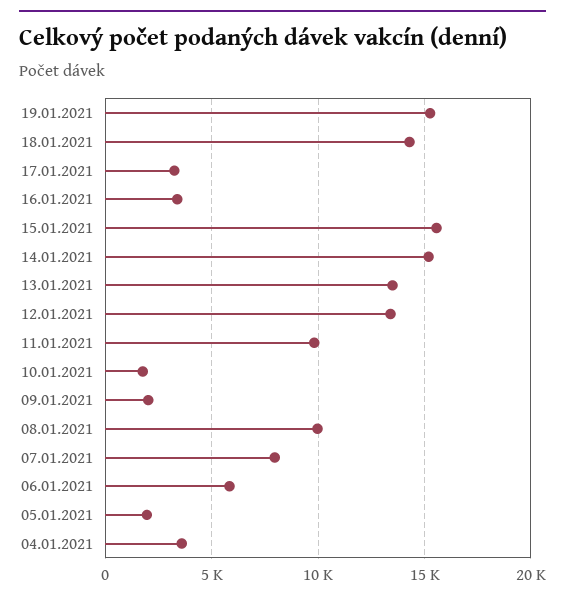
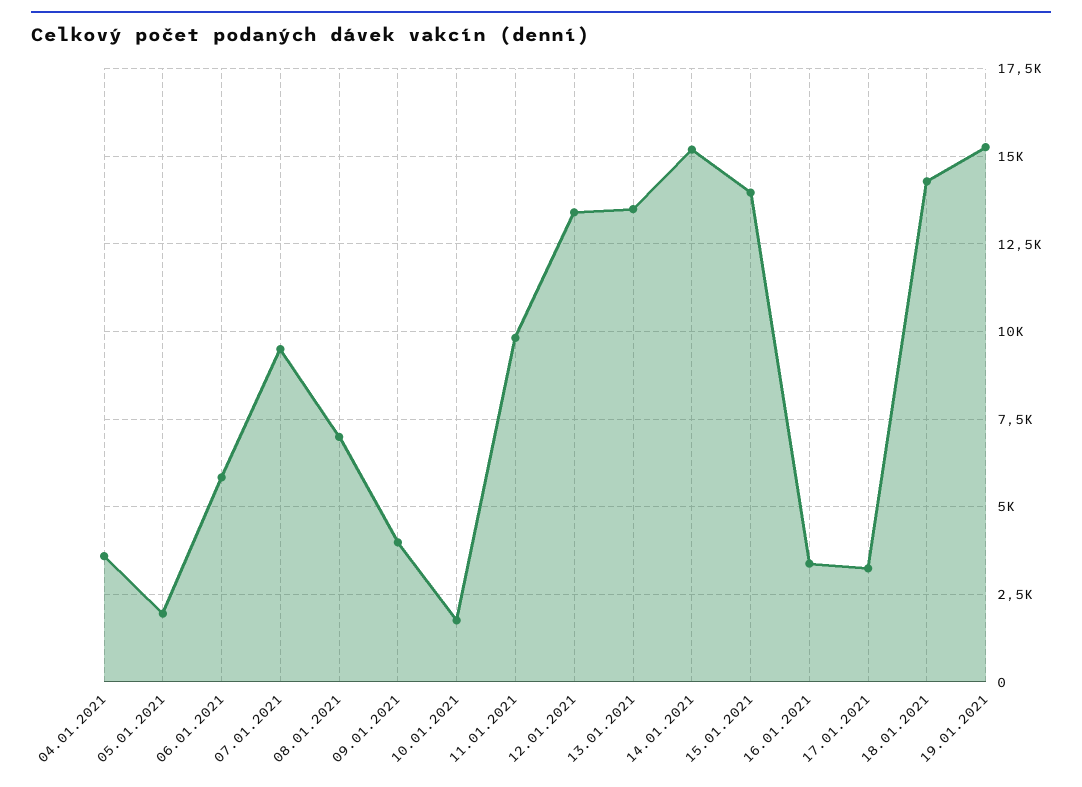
15.01.2021: 15500 -> 14000
09.01.2021: 2000 -> 4000
08.01.2021: 10000 -> 7000
07.01.2021: 8000 -> 9500

